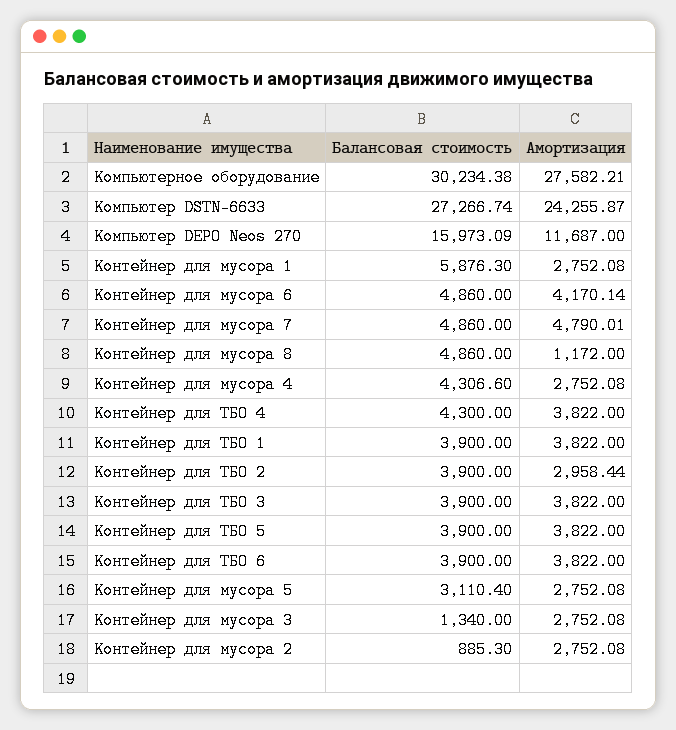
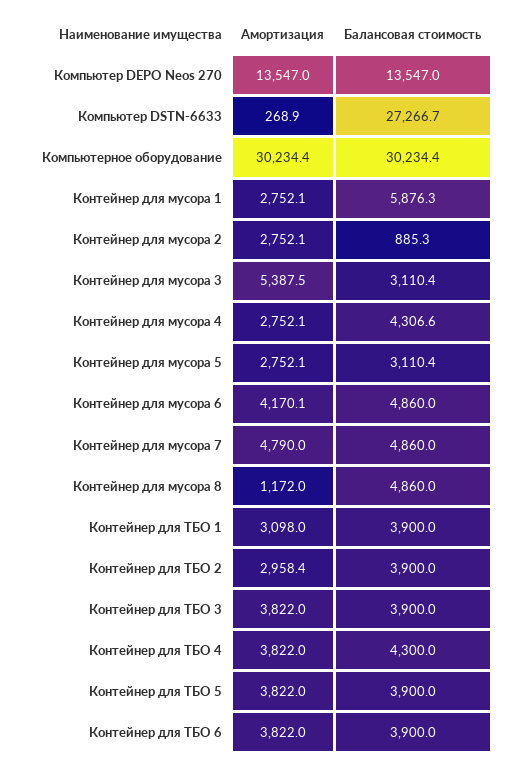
Амортизация, Компьютерное оборудование: 27582.21 -> 30234.4
Амортизация, Компьютер DSTN-6633: 24255.87 -> 268.9
Балансовая стоимость, Компьютер DEPO Neos 270: 15973.09 -> 13547
Амортизация, Компьютер DEPO Neos 270: 11687 -> 13547
Амортизация, Контейнер для ТБО 1: 3822 -> 3098
Балансовая стоимость, Контейнер для мусора 3: 1340 -> 3110.4
Амортизация, Контейнер для мусора 3: 2752.08 -> 5387.5

